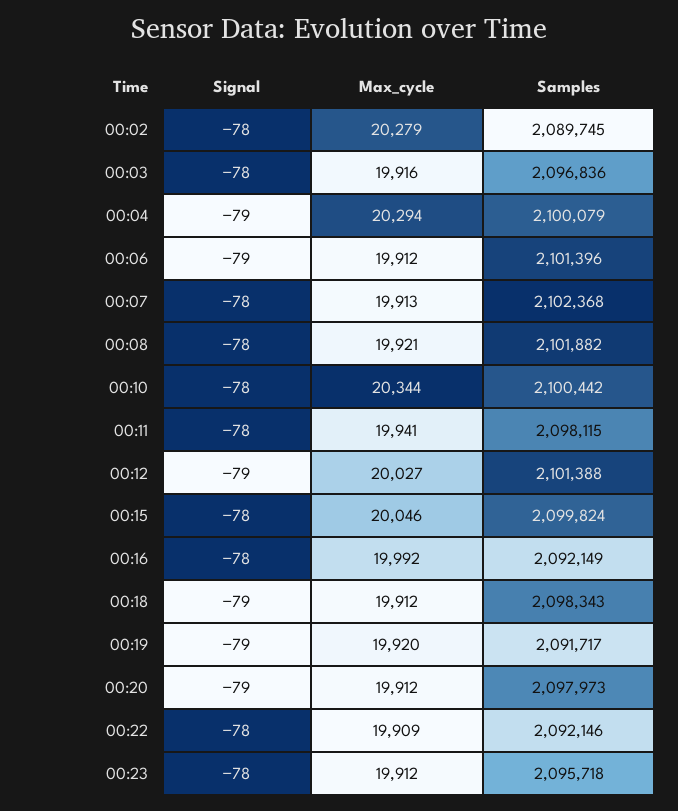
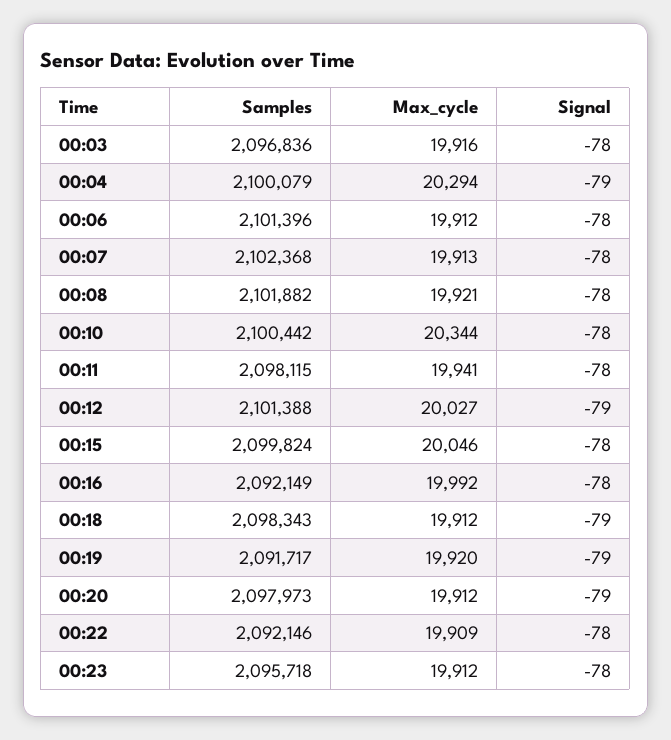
Signal, 00:02: -78 -> none
Max_cycle, 00:02: 20279 -> none
Samples, 00:02: 2089745 -> none
Signal, 00:06: -79 -> -78

